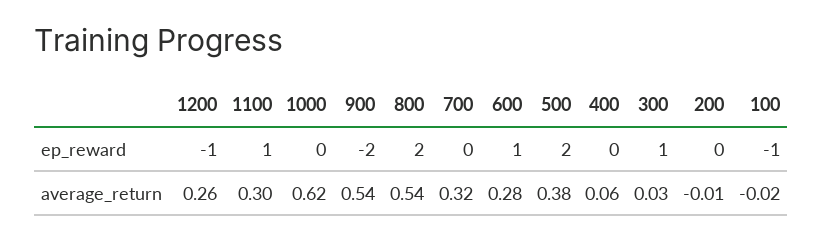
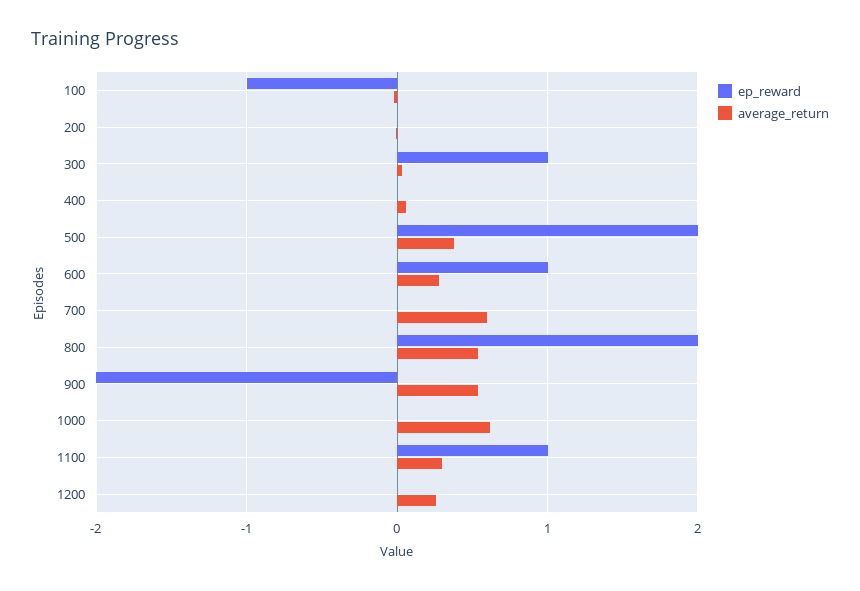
ep_reward, 1200: -1 -> 0
average_return, 700: 0.32 -> 0.6

